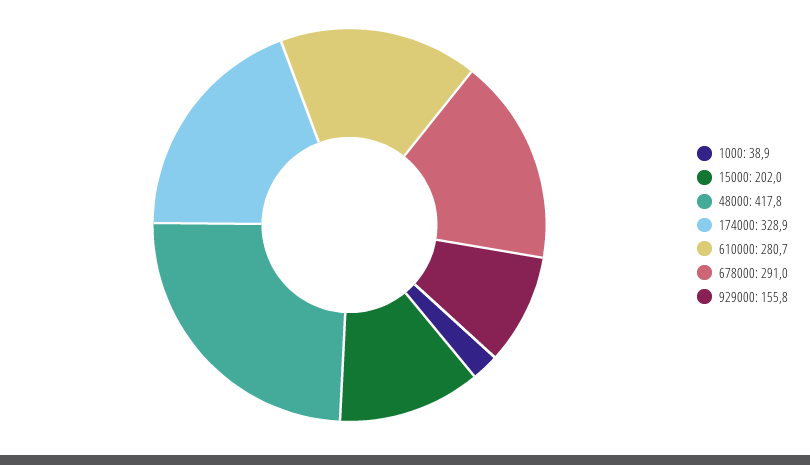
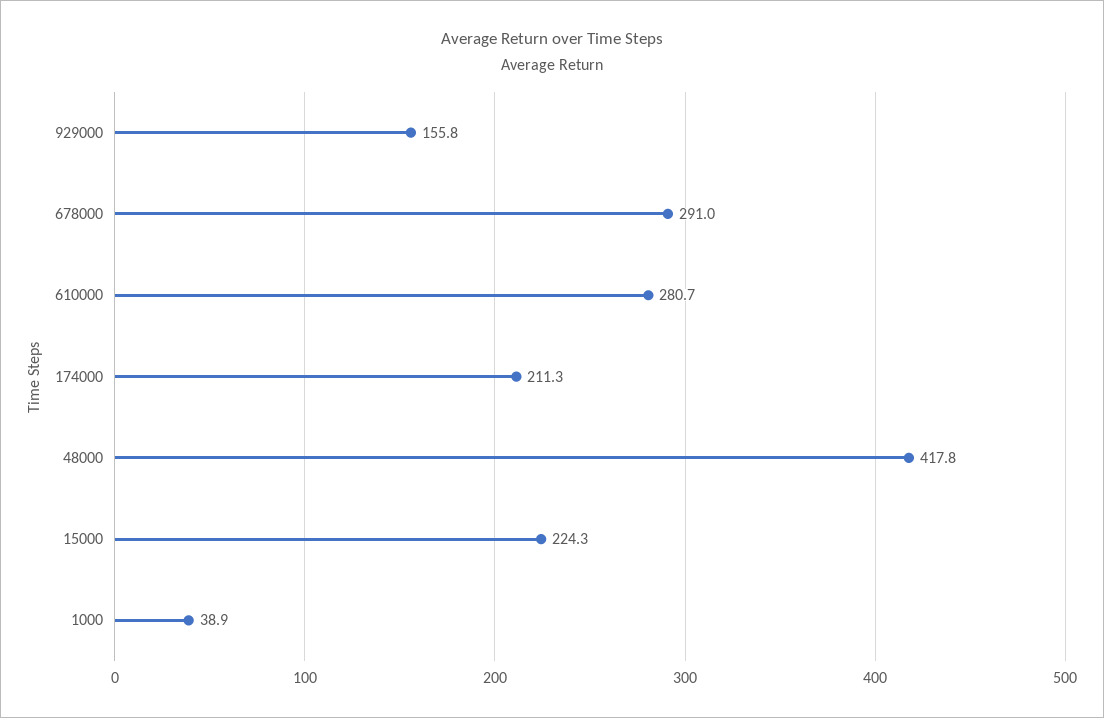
15000: 202 -> 224.3
174000: 328.9 -> 211.3

